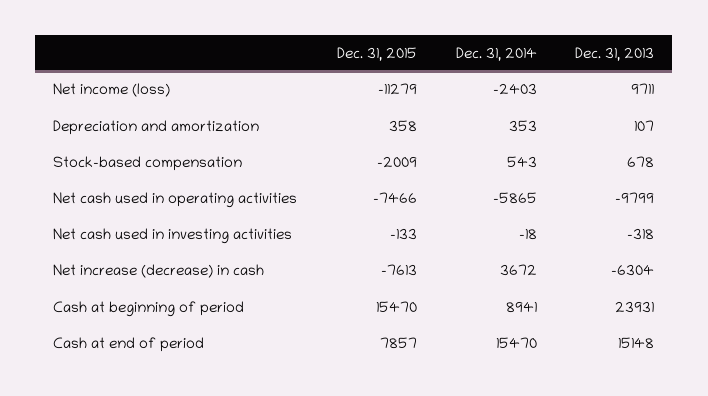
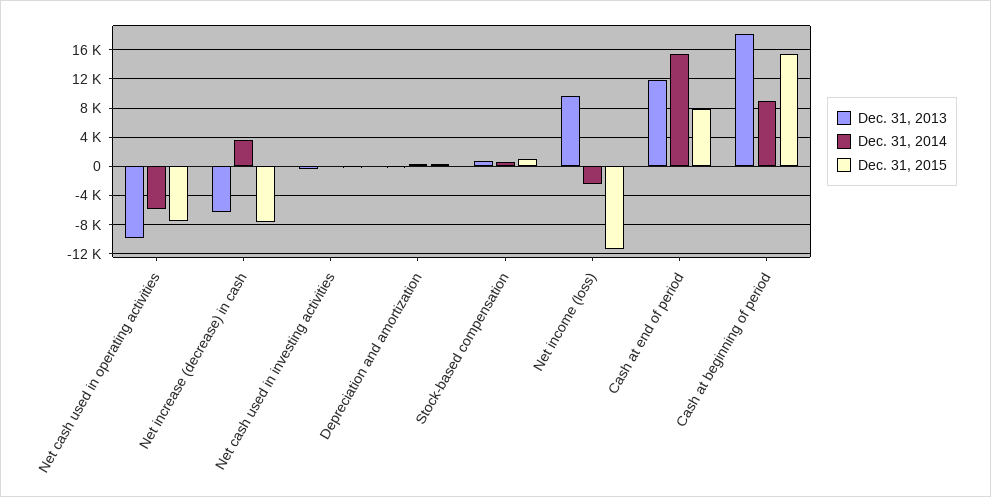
Dec. 31, 2015, Stock-based compensation: -2009 -> 1000
Dec. 31, 2013, Cash at beginning of period: 23931 -> 18000
Dec. 31, 2013, Cash at end of period: 15148 -> 12000

